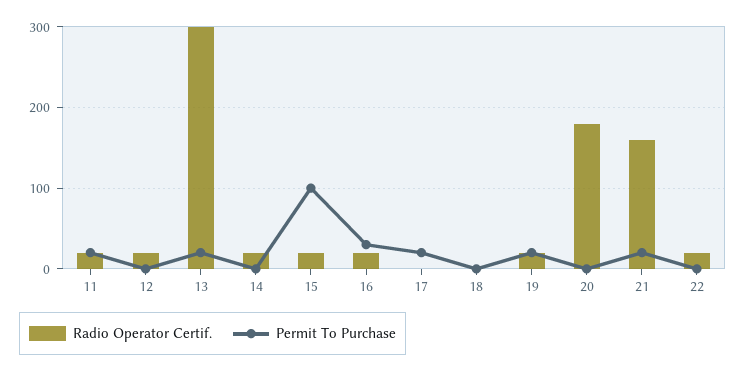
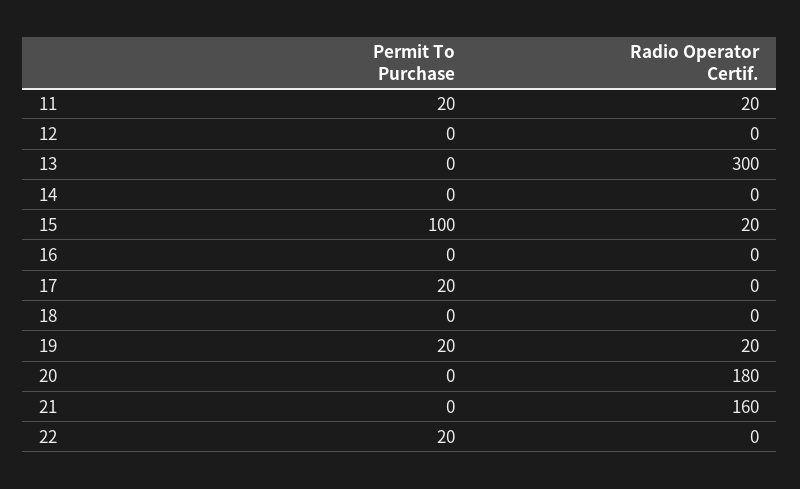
Radio Operator Certif., 12: 20 -> 0
Permit To Purchase, 13: 20 -> 0
Radio Operator Certif., 14: 20 -> 0
Radio Operator Certif., 16: 20 -> 0
Permit To Purchase, 16: 30 -> 0
Permit To Purchase, 21: 20 -> 0
Radio Operator Certif., 22: 20 -> 0
Permit To Purchase, 22: 0 -> 20

